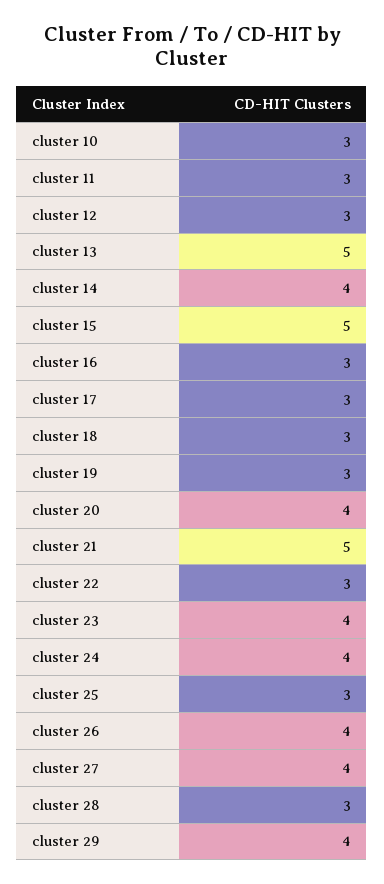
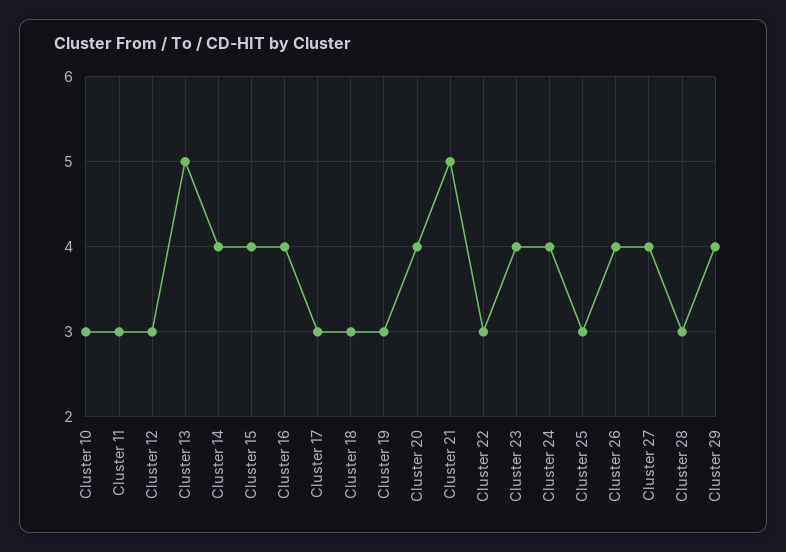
cluster 15: 5 -> 4
cluster 16: 3 -> 4

